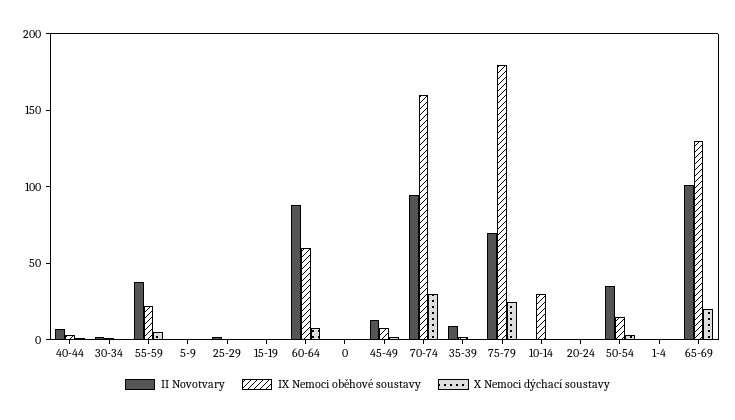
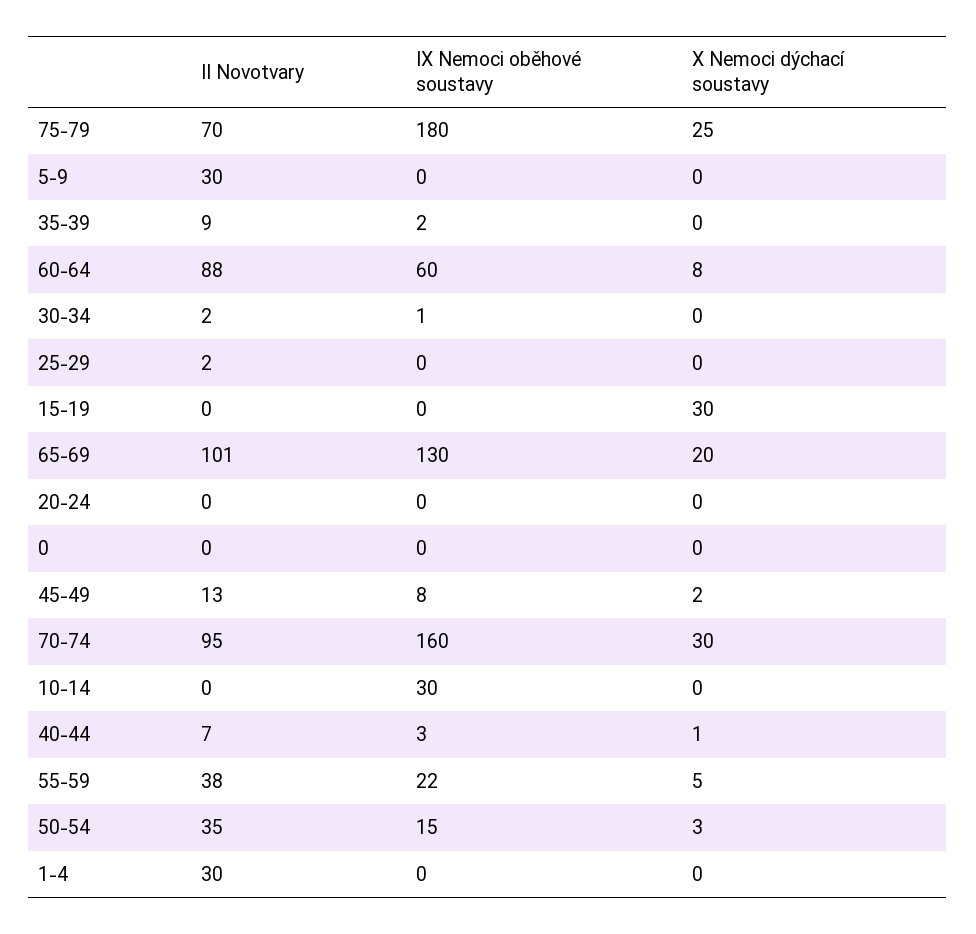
II Novotvary, 5-9: 0 -> 30
X Nemoci dýchací soustavy, 15-19: 0 -> 30
II Novotvary, 1-4: 0 -> 30

